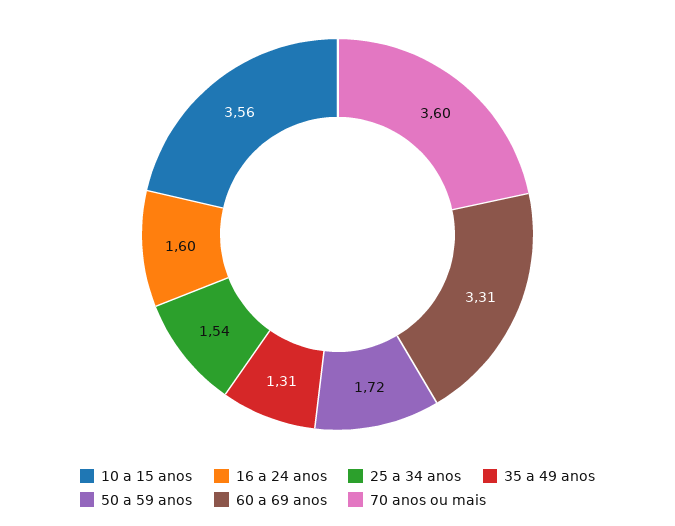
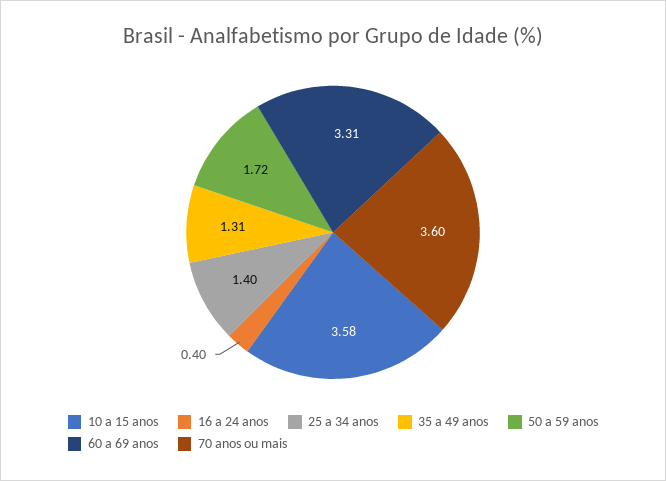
10 a 15 anos: 3.56 -> 3.58
16 a 24 anos: 1.6 -> 0.4
25 a 34 anos: 1.54 -> 1.4

